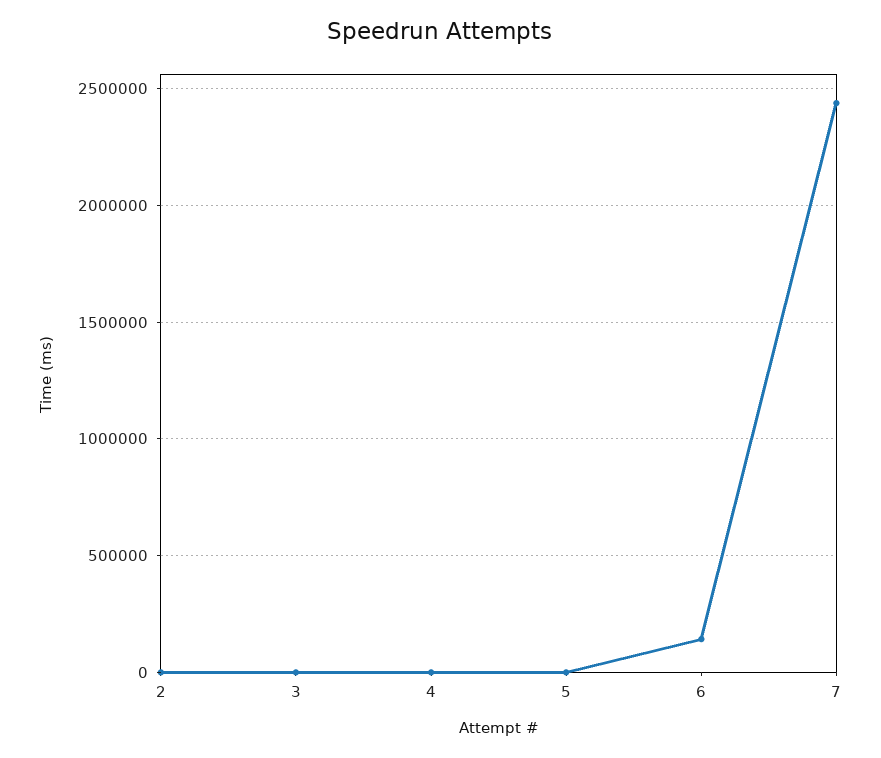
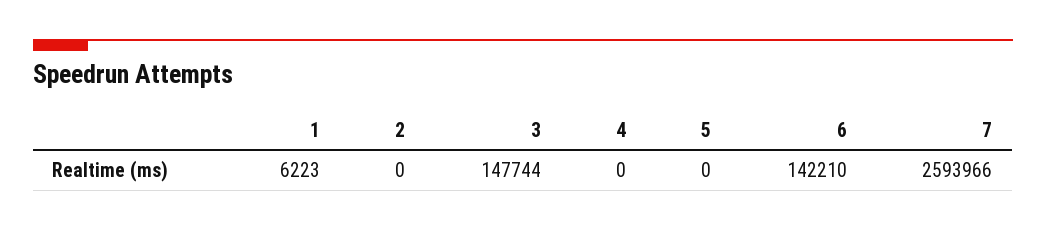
3: 0 -> 147744
7: 2450000 -> 2593966
1: none -> 6223

